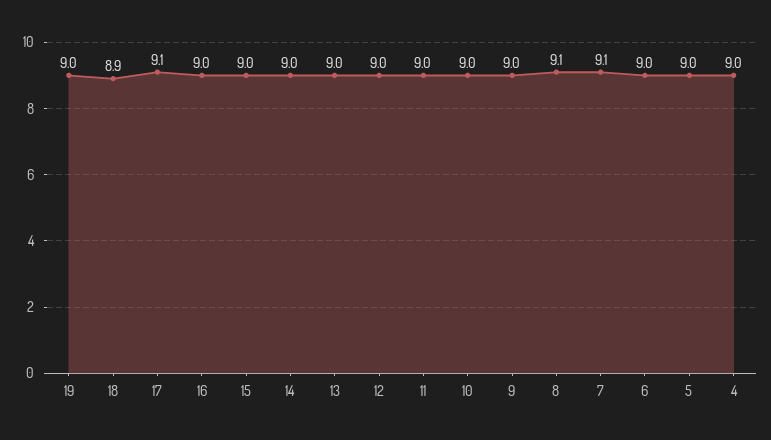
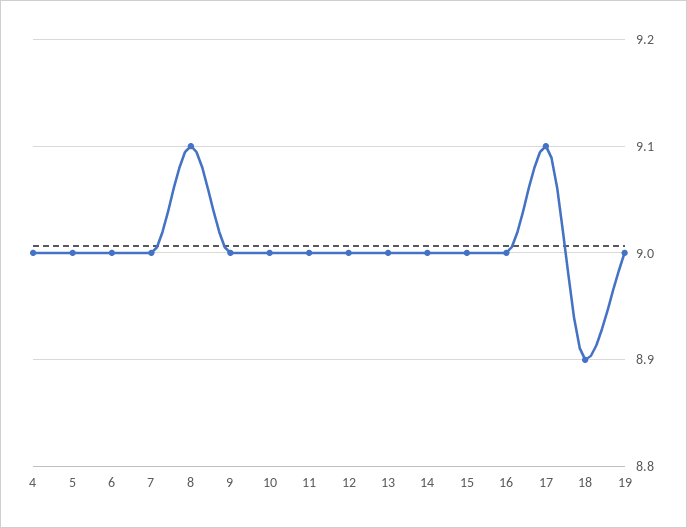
7: 9.1 -> 9

